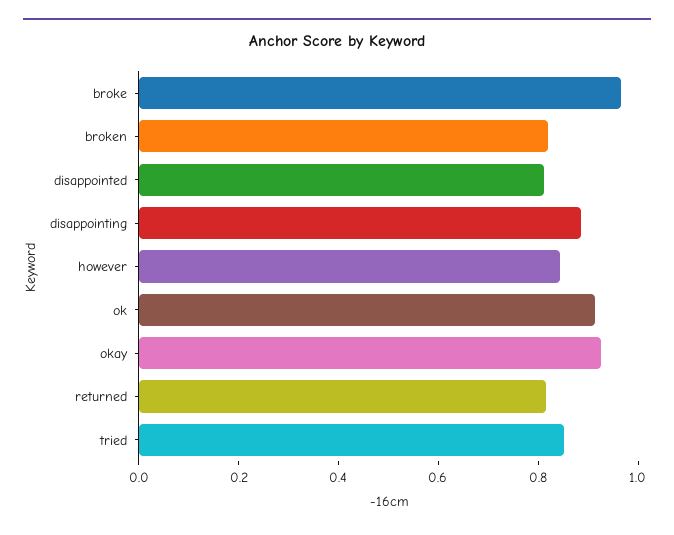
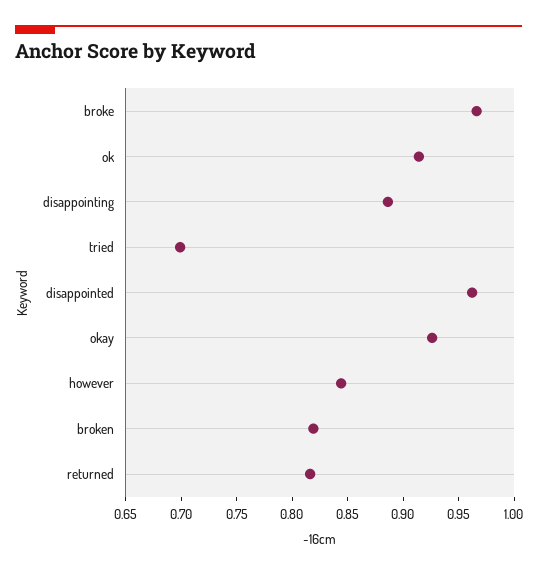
disappointed: 0.8 -> 0.96
tried: 0.85 -> 0.7

